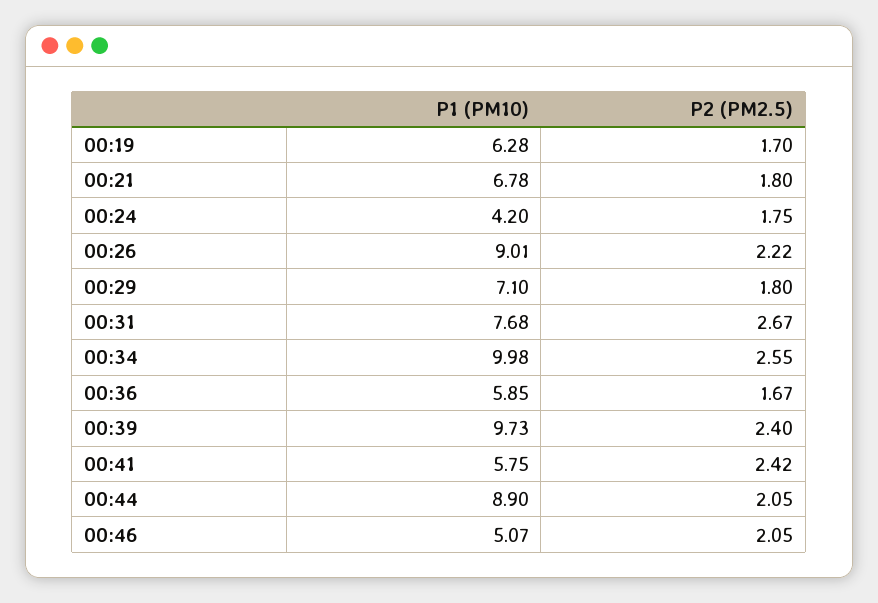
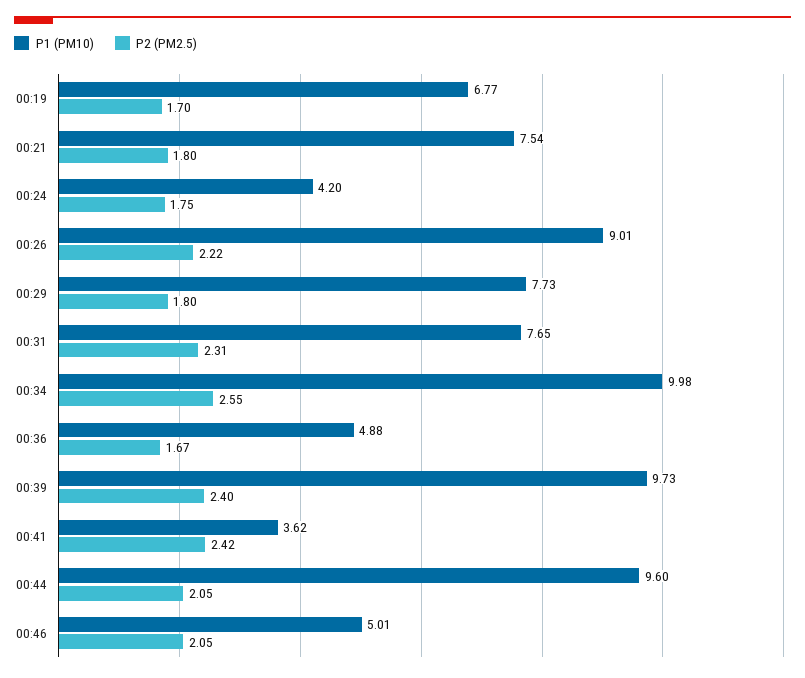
P1 (PM10), 00:19: 6.28 -> 6.77
P1 (PM10), 00:21: 6.78 -> 7.54
P1 (PM10), 00:29: 7.1 -> 7.73
P1 (PM10), 00:31: 7.68 -> 7.65
P2 (PM2.5), 00:31: 2.67 -> 2.31
P1 (PM10), 00:36: 5.85 -> 4.88
P1 (PM10), 00:41: 5.75 -> 3.62
P1 (PM10), 00:44: 8.9 -> 9.6
P1 (PM10), 00:46: 5.07 -> 5.01

